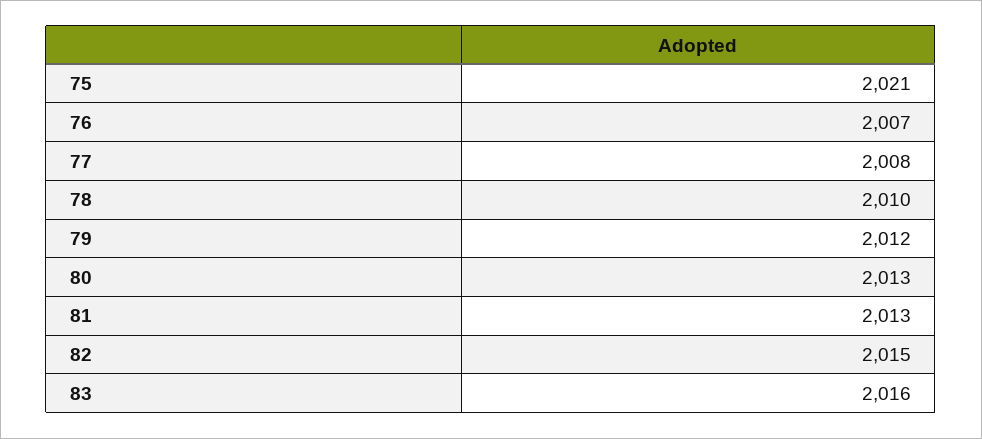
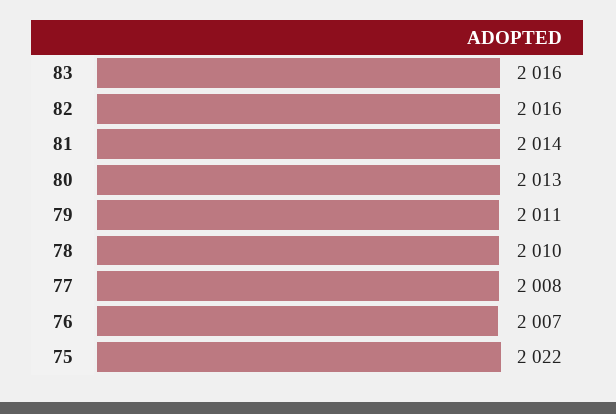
75: 2021 -> 2022
79: 2012 -> 2011
81: 2013 -> 2014
82: 2015 -> 2016

